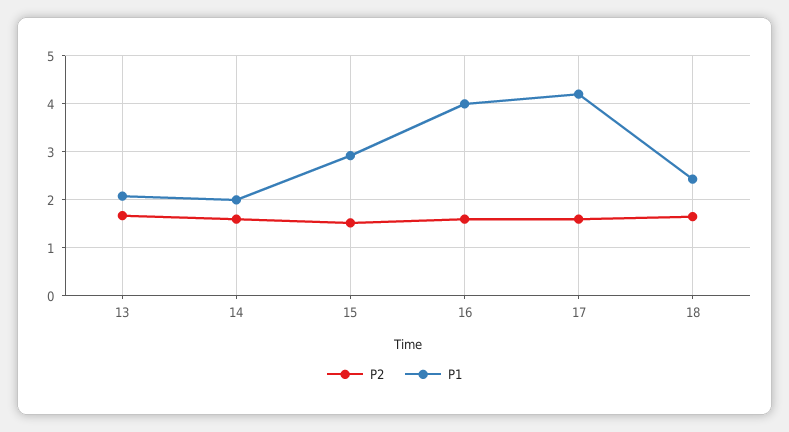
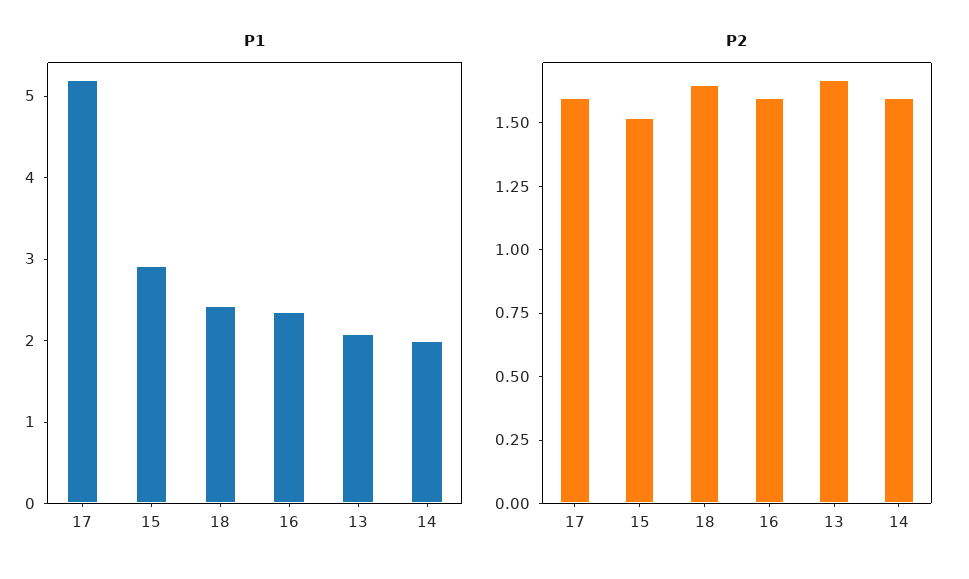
P1, 16: 4 -> 2.4
P1, 17: 4.2 -> 5.2

